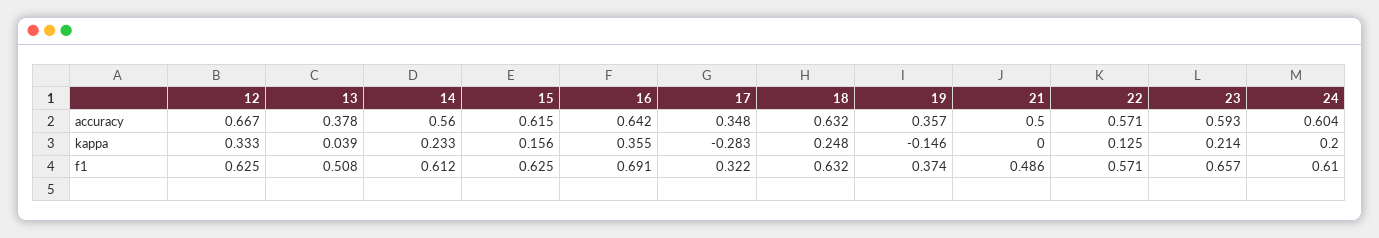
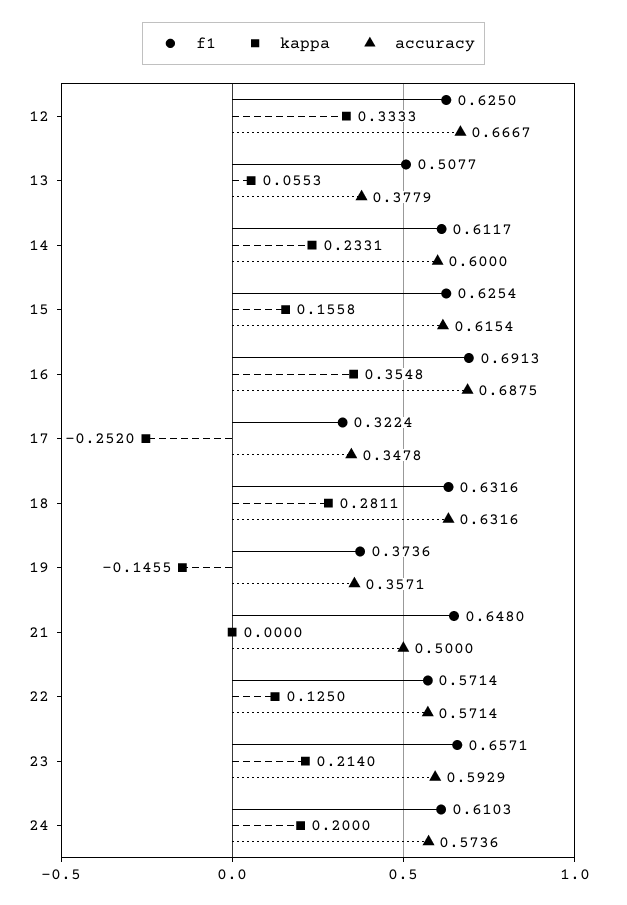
accuracy, 14: 0.56 -> 0.6
accuracy, 16: 0.642 -> 0.6875
accuracy, 24: 0.604 -> 0.5736
kappa, 13: 0.039 -> 0.0553
kappa, 17: -0.283 -> -0.252
kappa, 18: 0.248 -> 0.2811
f1, 21: 0.486 -> 0.648

